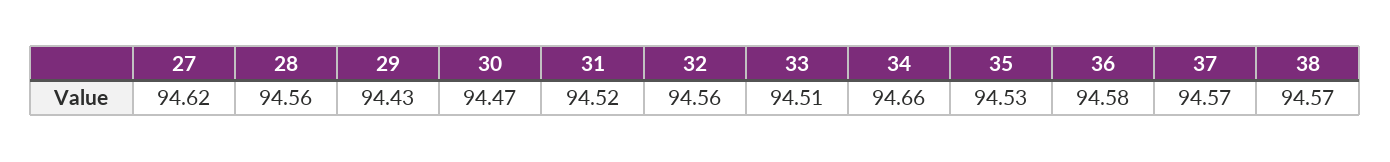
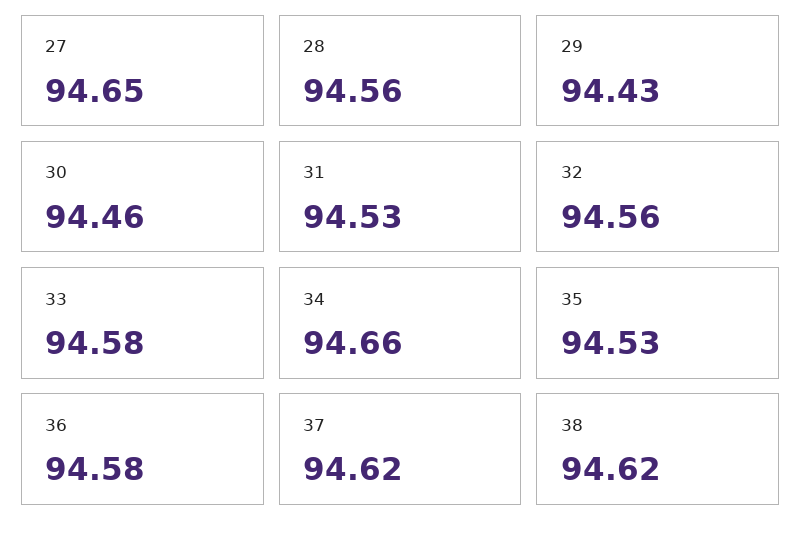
27: 94.62 -> 94.65
30: 94.47 -> 94.46
31: 94.52 -> 94.53
33: 94.51 -> 94.58
37: 94.57 -> 94.62
38: 94.57 -> 94.62

